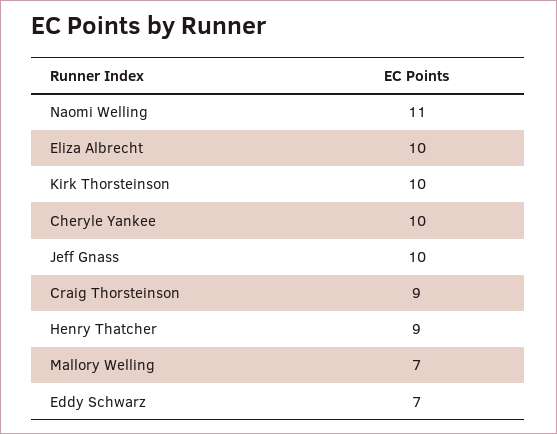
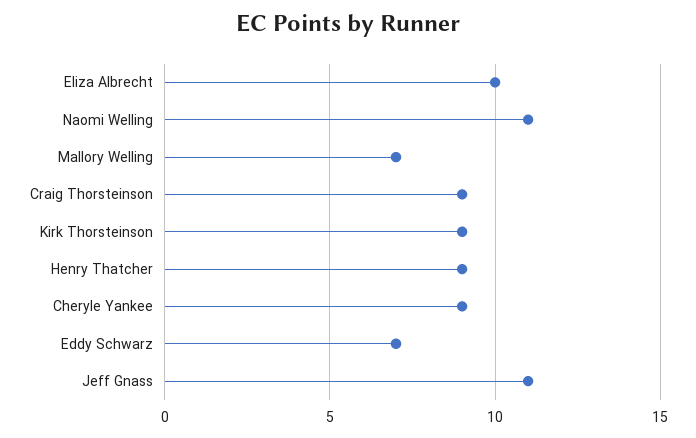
Kirk Thorsteinson: 10 -> 9
Cheryle Yankee: 10 -> 9
Jeff Gnass: 10 -> 11

